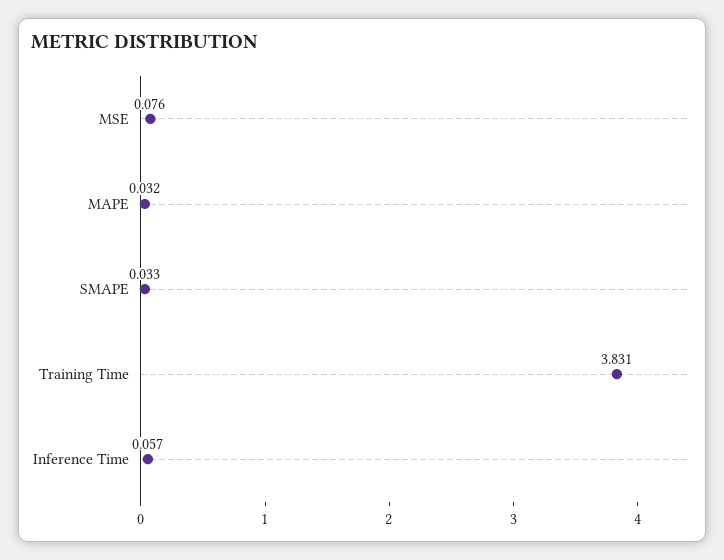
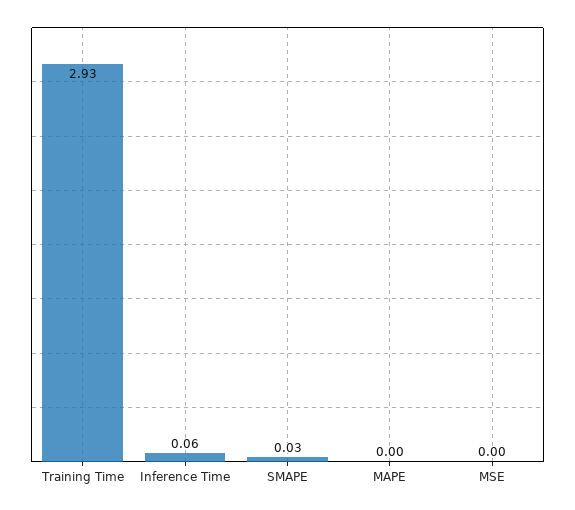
MSE: 0.076 -> 0
MAPE: 0.032 -> 0
Training Time: 3.831 -> 2.93

